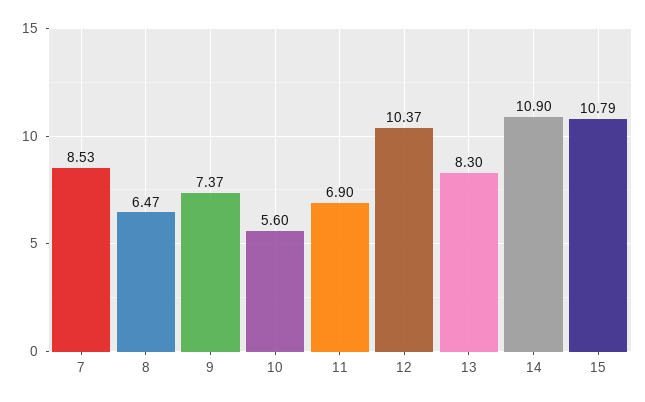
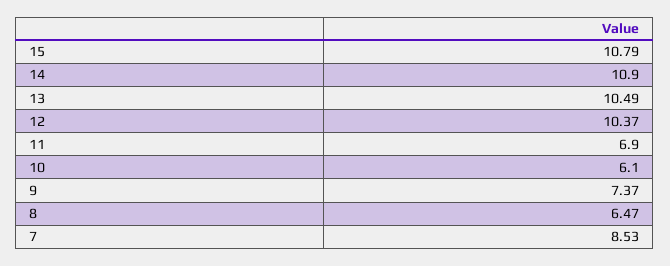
10: 5.6 -> 6.1
13: 8.3 -> 10.49

